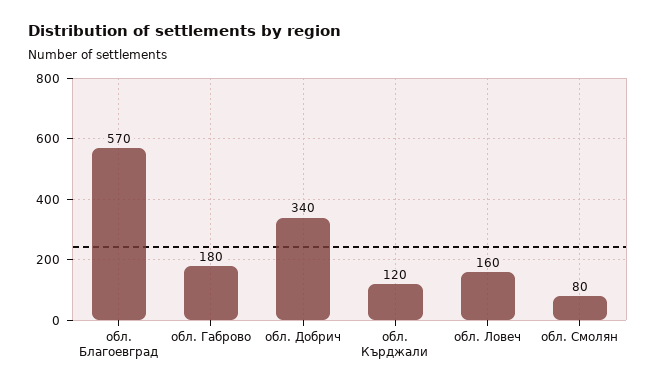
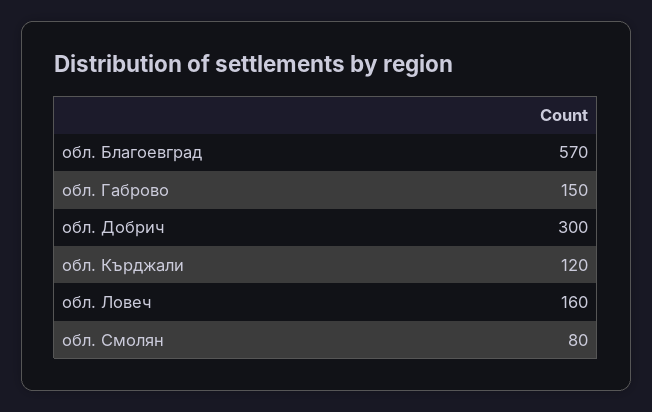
обл. Габрово: 180 -> 150
обл. Добрич: 340 -> 300

